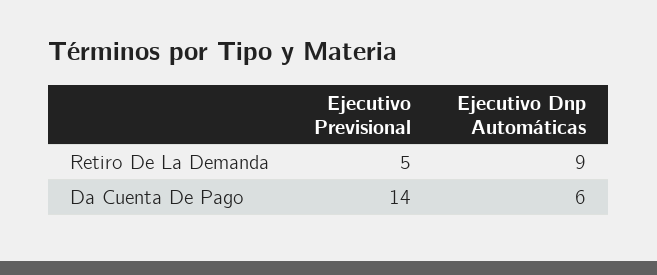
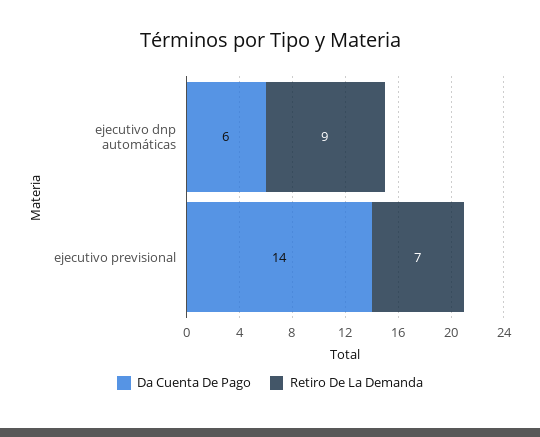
Retiro De La Demanda, Ejecutivo Previsional: 5 -> 7

